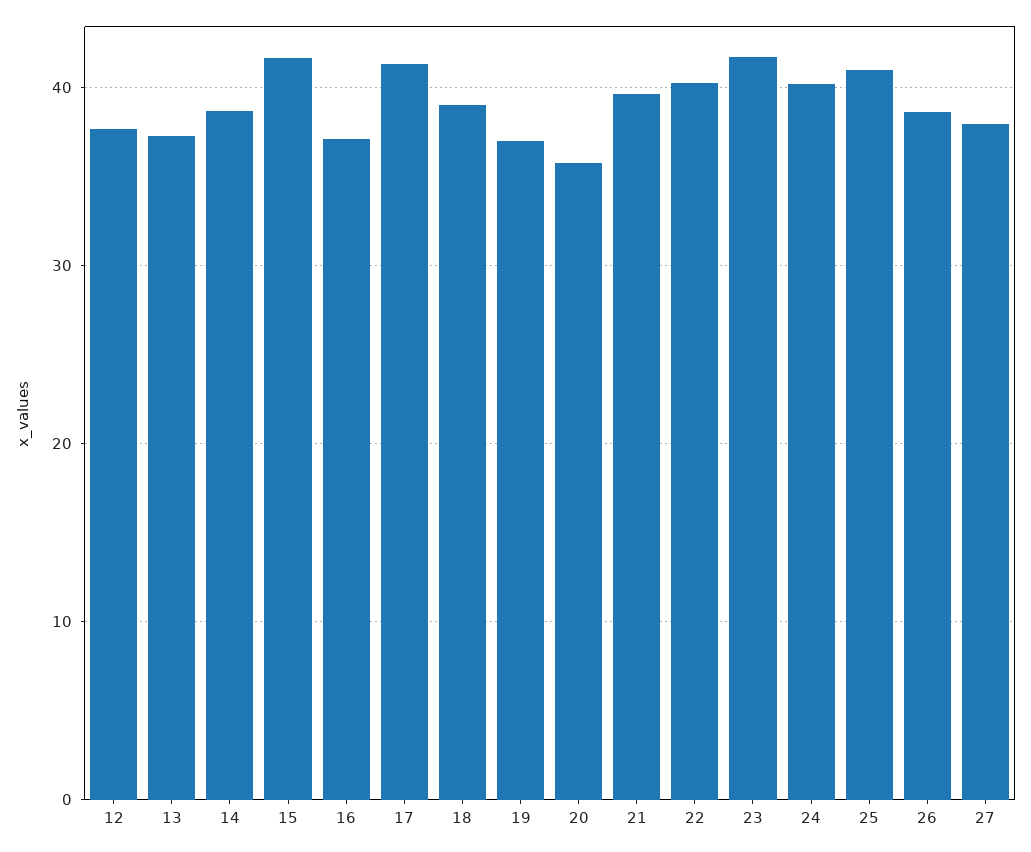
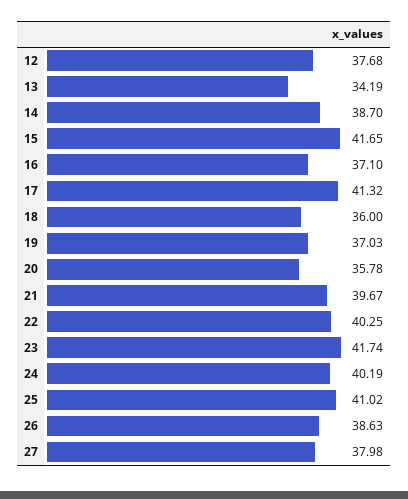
13: 37 -> 34.19
18: 39 -> 36

